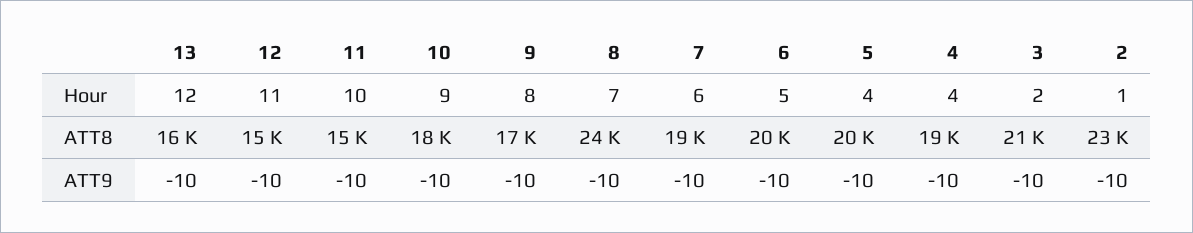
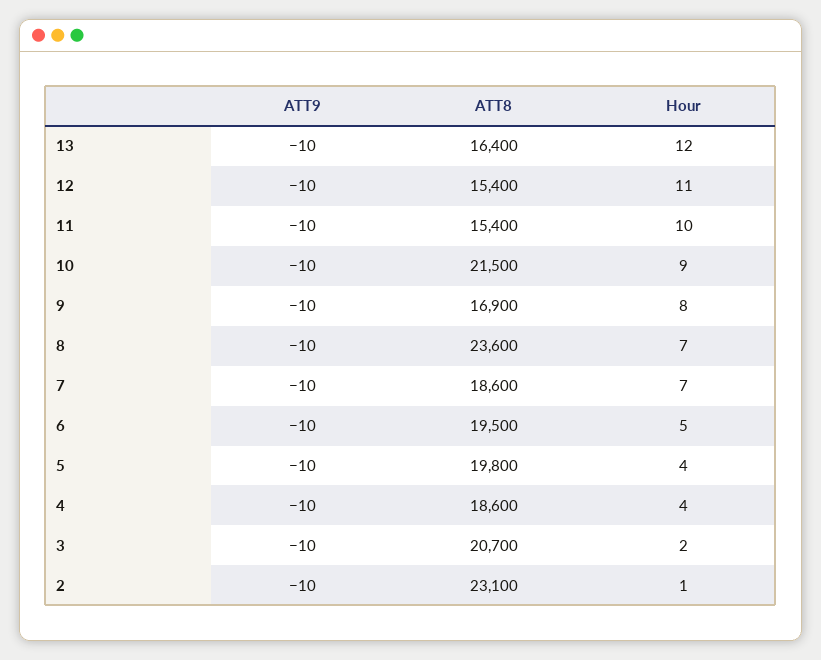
7, Hour: 6 -> 7
10, ATT8: 18000 -> 21500

